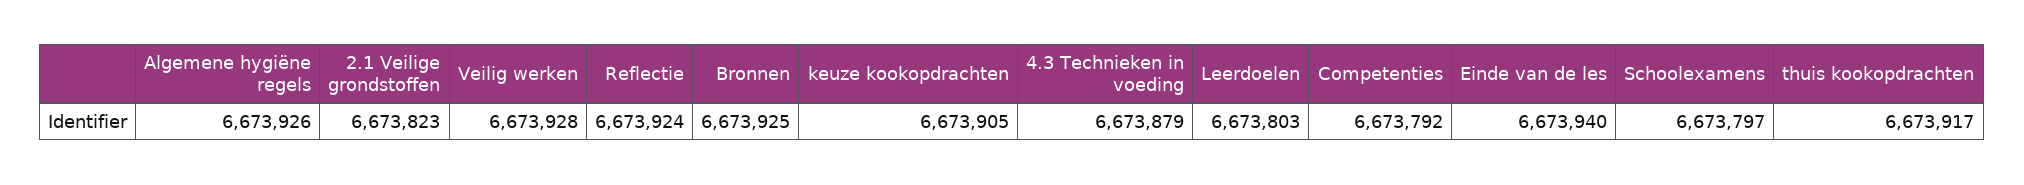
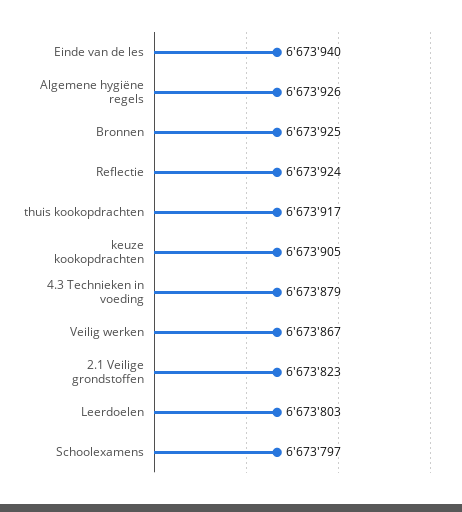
Veilig werken: 6673928 -> 6673867
Competenties: 6673792 -> none

